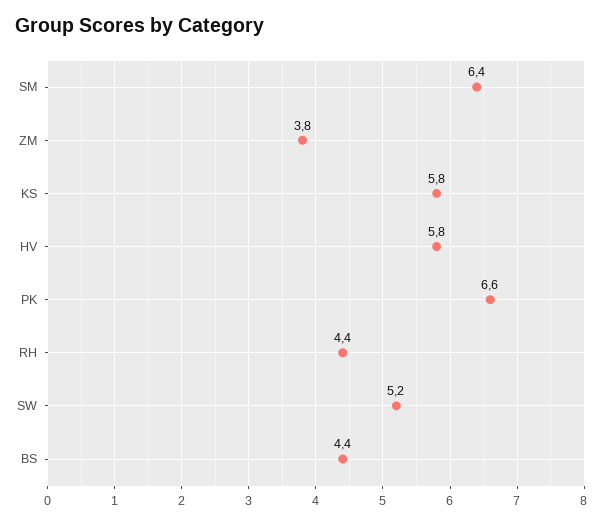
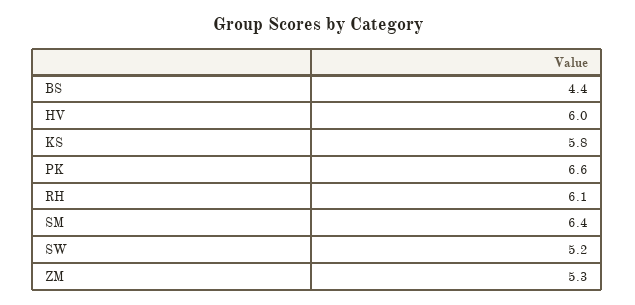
ZM: 3.8 -> 5.3
HV: 5.8 -> 6
RH: 4.4 -> 6.1

